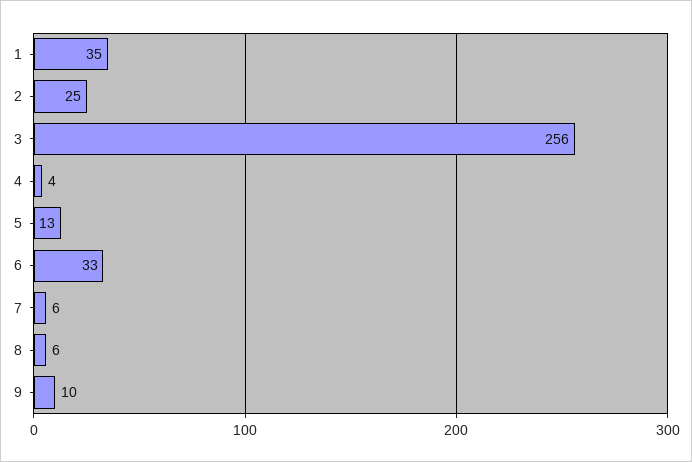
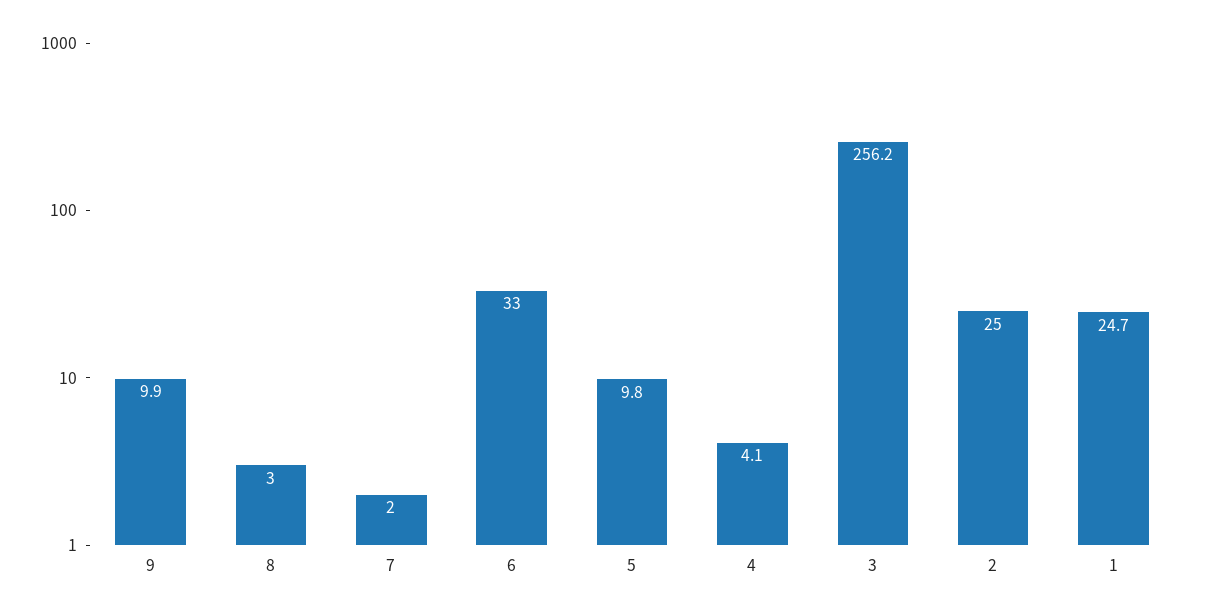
1: 35 -> 24.7
5: 13 -> 9.8
7: 6 -> 2
8: 6 -> 3

